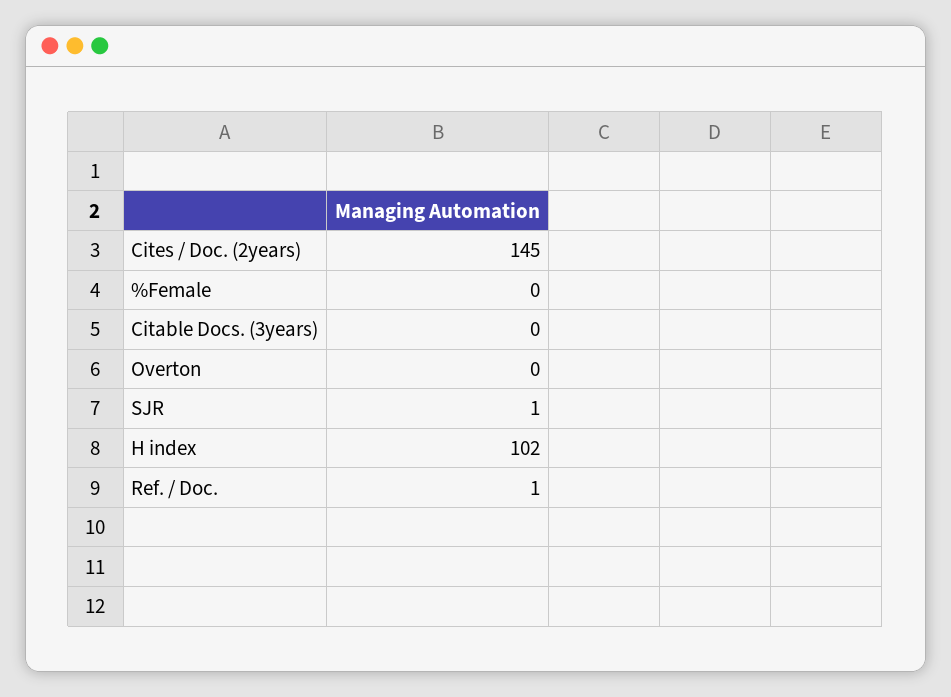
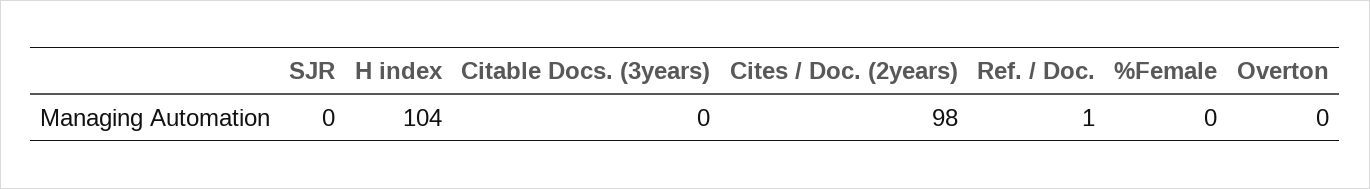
Cites / Doc. (2years): 145 -> 98
SJR: 1 -> 0
H index: 102 -> 104

